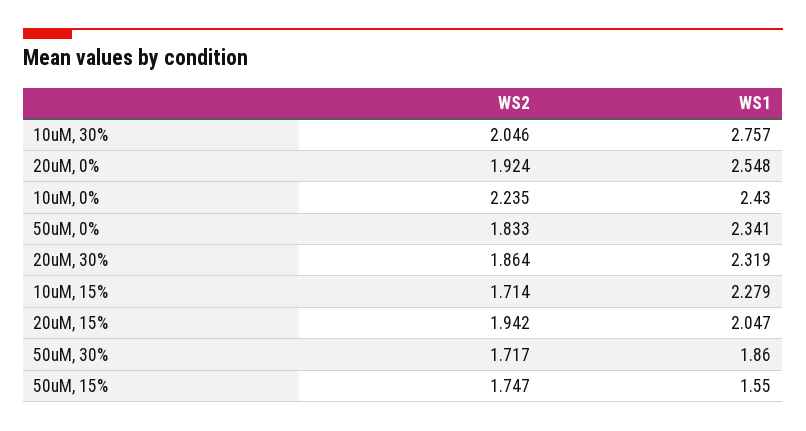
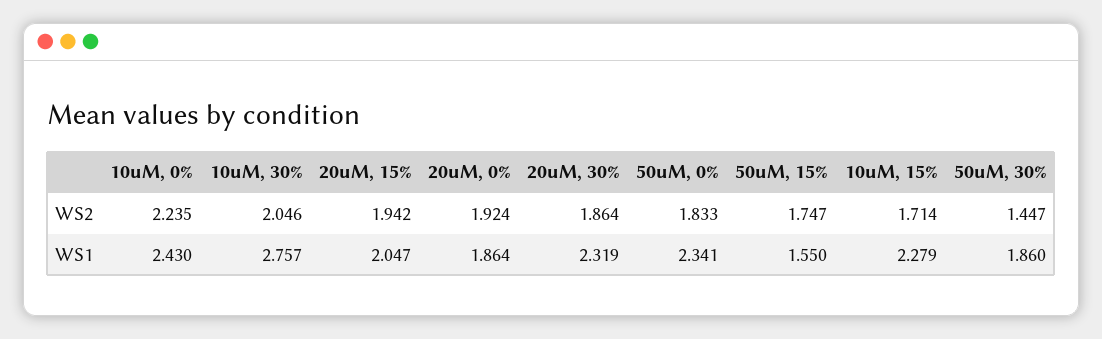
WS1, 20uM, 0%: 2.548 -> 1.864
WS2, 50uM, 30%: 1.717 -> 1.447

